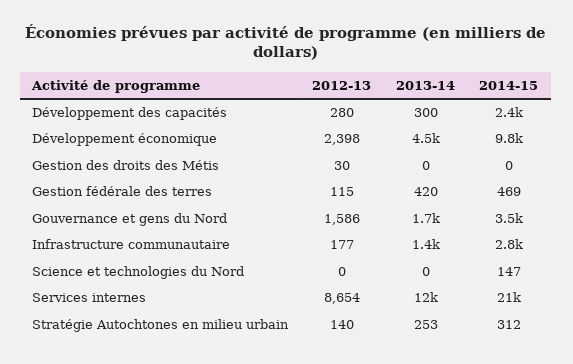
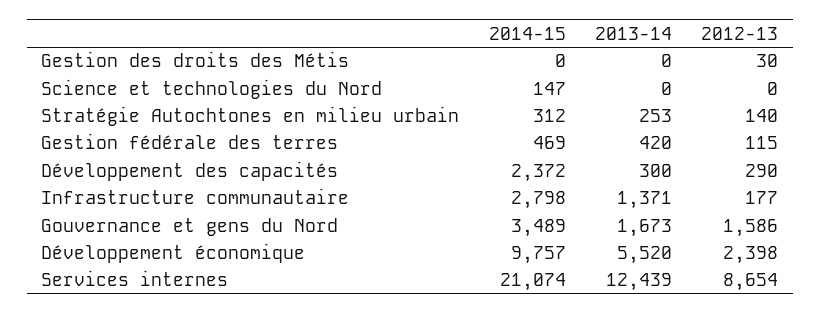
2012-13, Développement des capacités: 280 -> 290
2013-14, Développement économique: 4500 -> 5520

